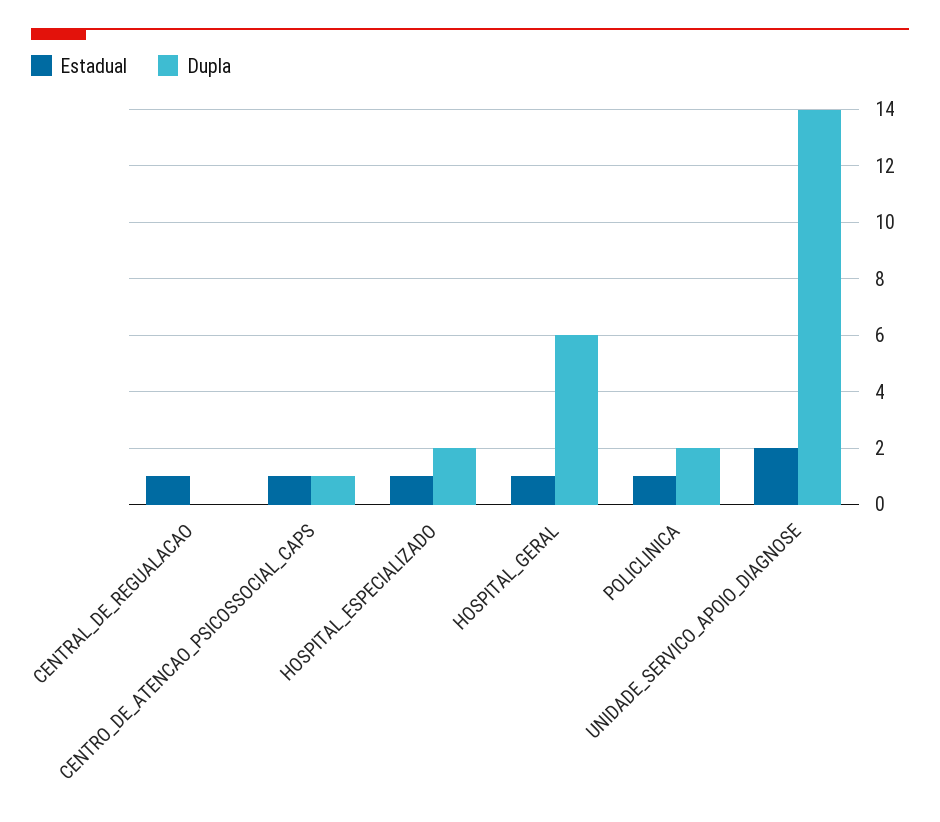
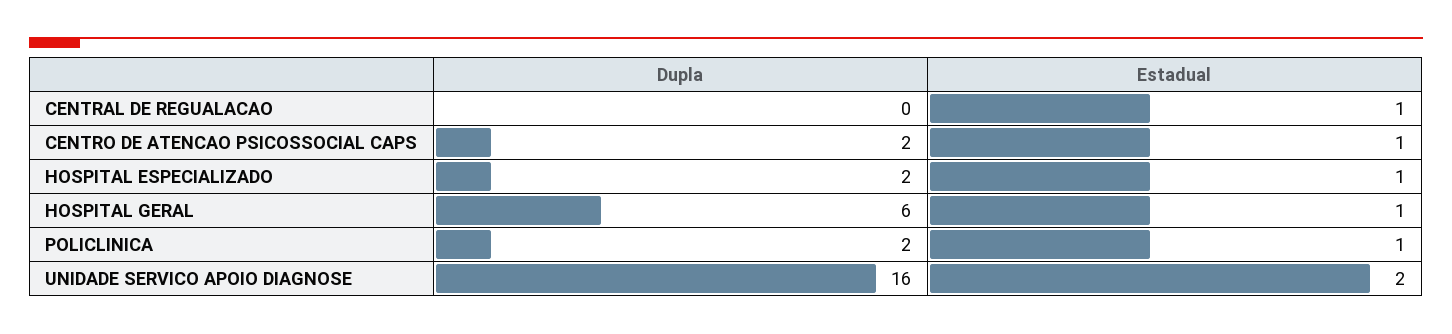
Dupla, CENTRO_DE_ATENCAO_PSICOSSOCIAL_CAPS: 1 -> 2
Dupla, UNIDADE_SERVICO_APOIO_DIAGNOSE: 14 -> 16

